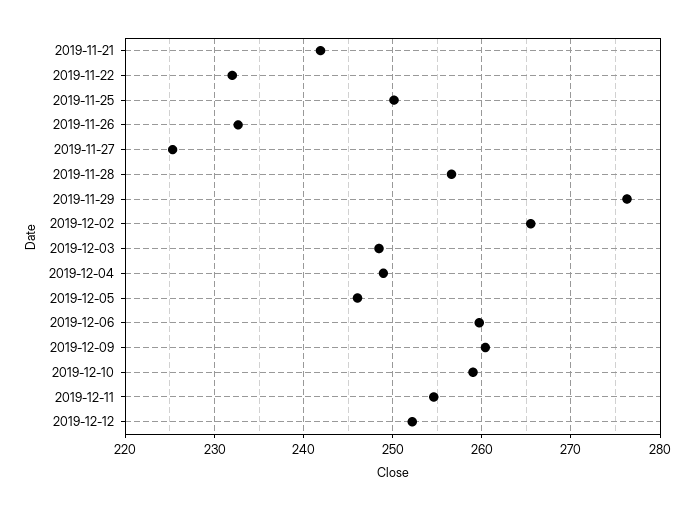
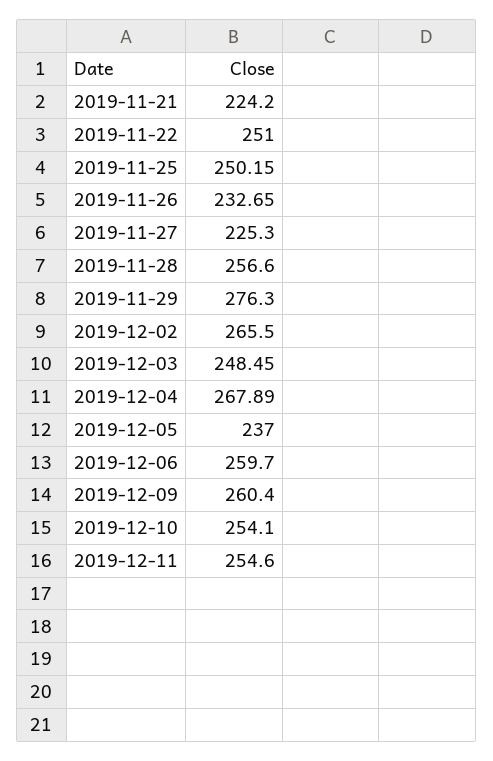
2019-11-21: 242 -> 224.2
2019-11-22: 232 -> 251
2019-12-04: 249 -> 267.89
2019-12-05: 246 -> 237
2019-12-10: 259 -> 254.1
2019-12-12: 252 -> none

